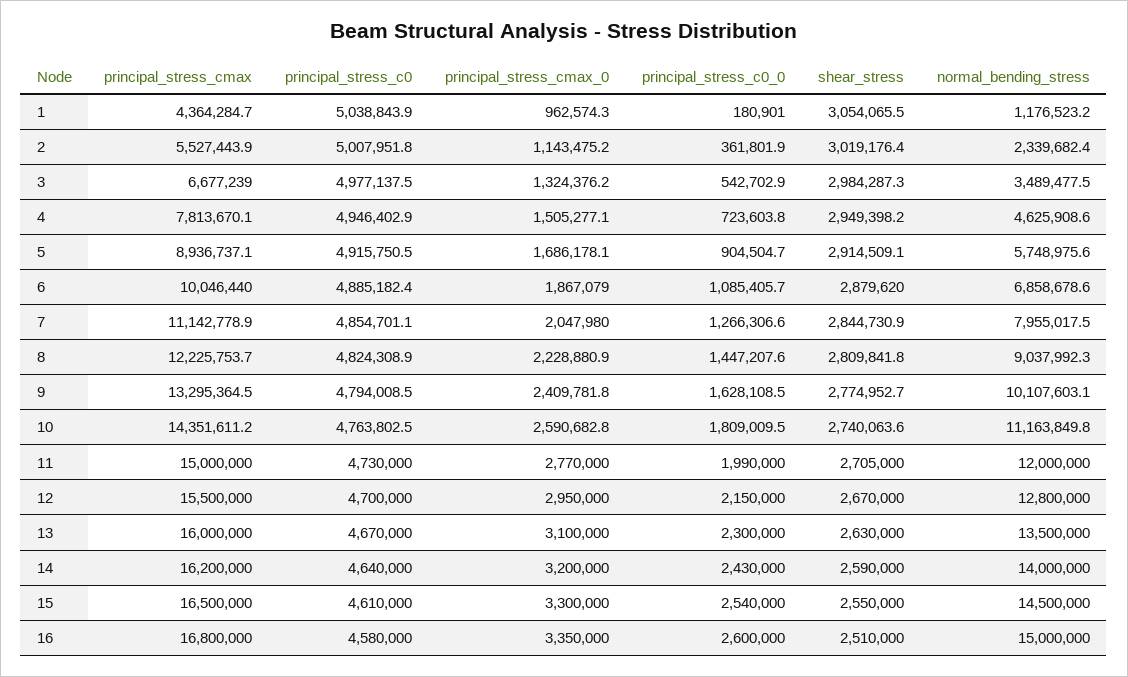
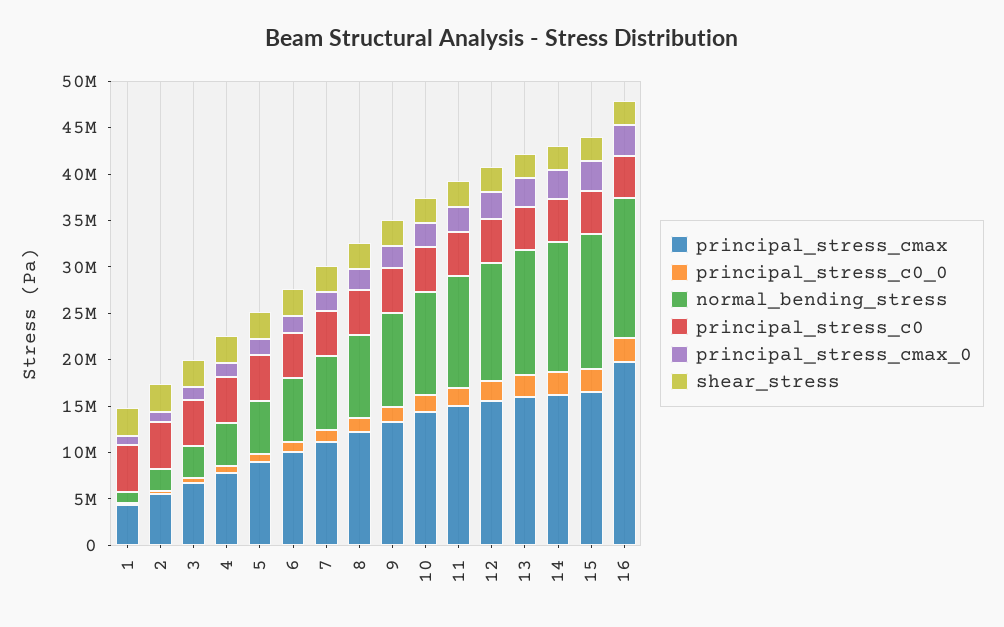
principal_stress_cmax, 16: 16800000 -> 20000000

